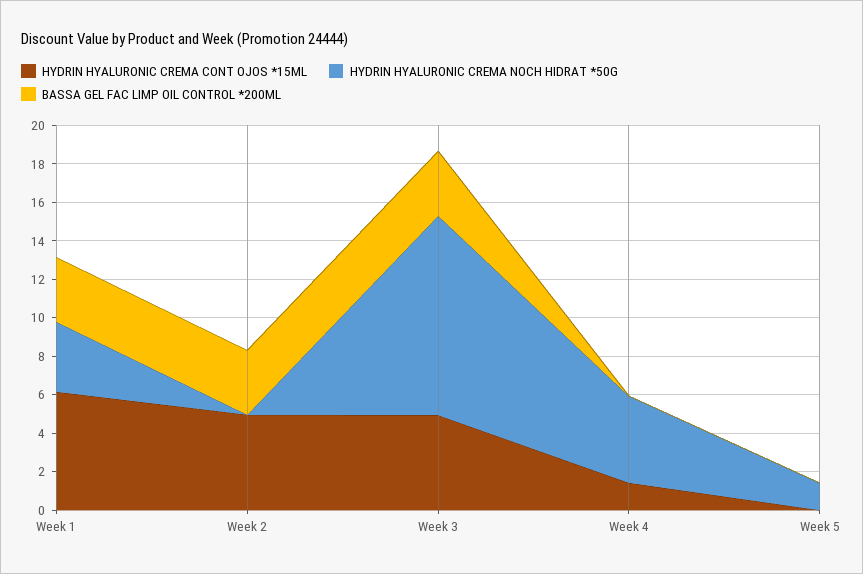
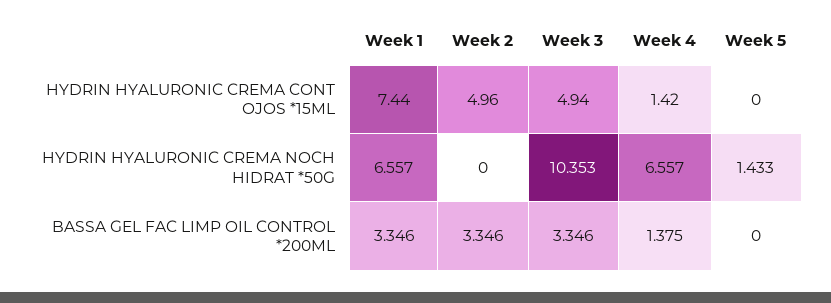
HYDRIN HYALURONIC CREMA CONT OJOS *15ML, Week 1: 6 -> 7.44
HYDRIN HYALURONIC CREMA NOCH HIDRAT *50G, Week 1: 3.5 -> 6.557
HYDRIN HYALURONIC CREMA NOCH HIDRAT *50G, Week 4: 4.5 -> 6.557
BASSA GEL FAC LIMP OIL CONTROL *200ML, Week 4: 0 -> 1.375

